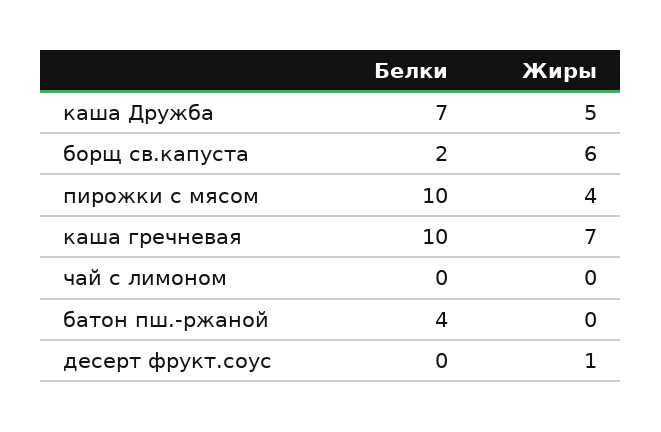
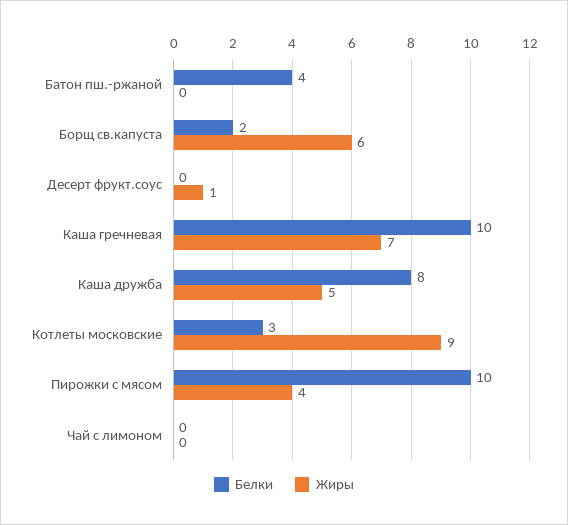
Белки, каша Дружба: 7 -> 8
Белки, Котлеты московские: none -> 3
Жиры, Котлеты московские: none -> 9

